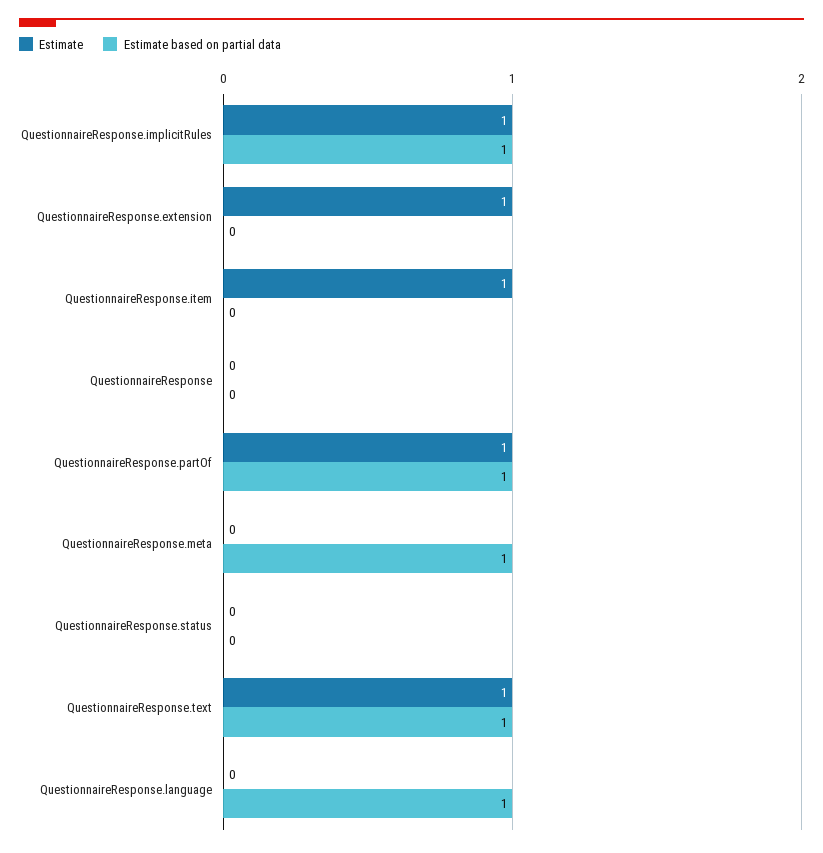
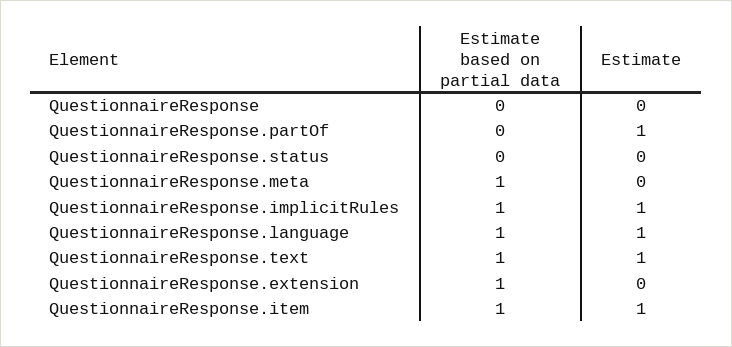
Estimate, QuestionnaireResponse.extension: 1 -> 0
Estimate based on partial data, QuestionnaireResponse.extension: 0 -> 1
Estimate based on partial data, QuestionnaireResponse.item: 0 -> 1
Estimate based on partial data, QuestionnaireResponse.partOf: 1 -> 0
Estimate, QuestionnaireResponse.language: 0 -> 1

